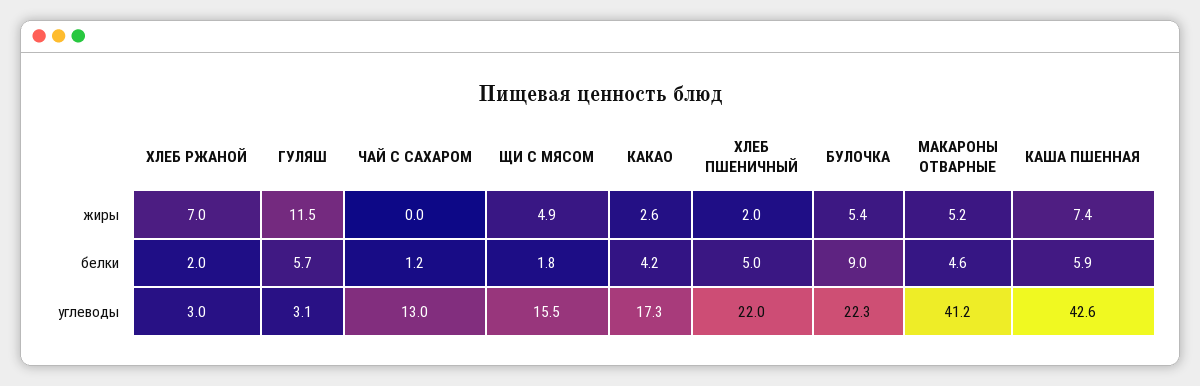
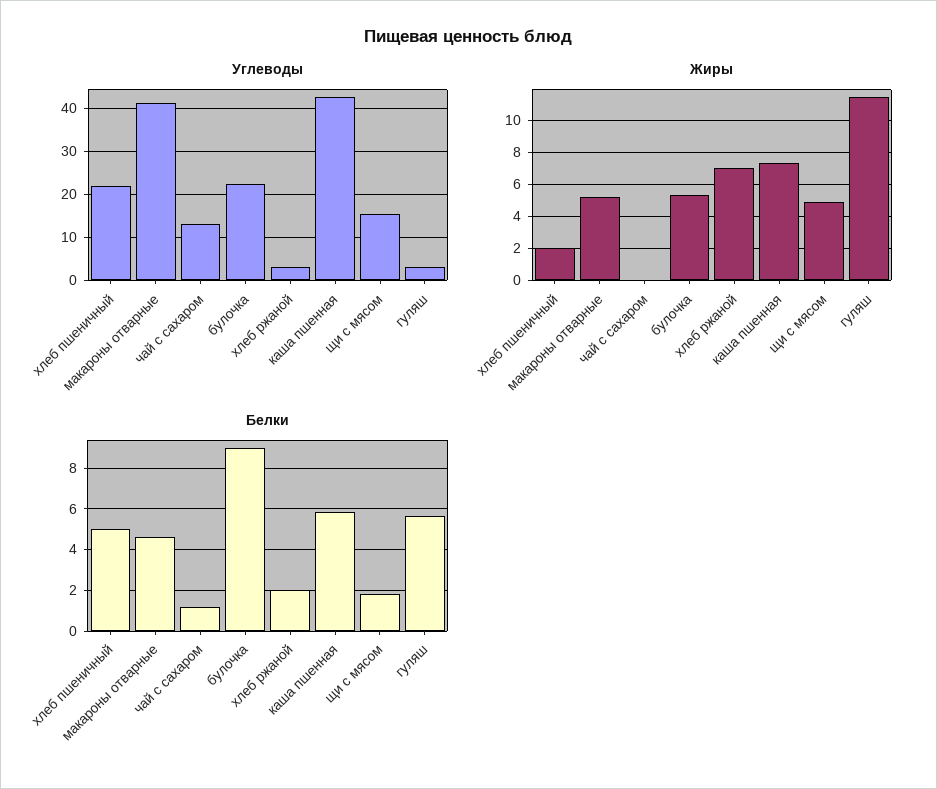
жиры, КАКАО: 2.6 -> none
белки, КАКАО: 4.2 -> none
углеводы, КАКАО: 17.3 -> none

